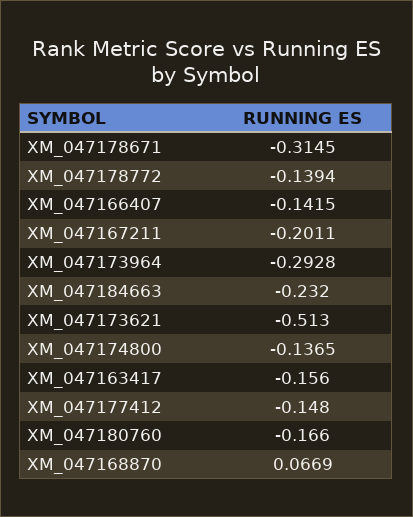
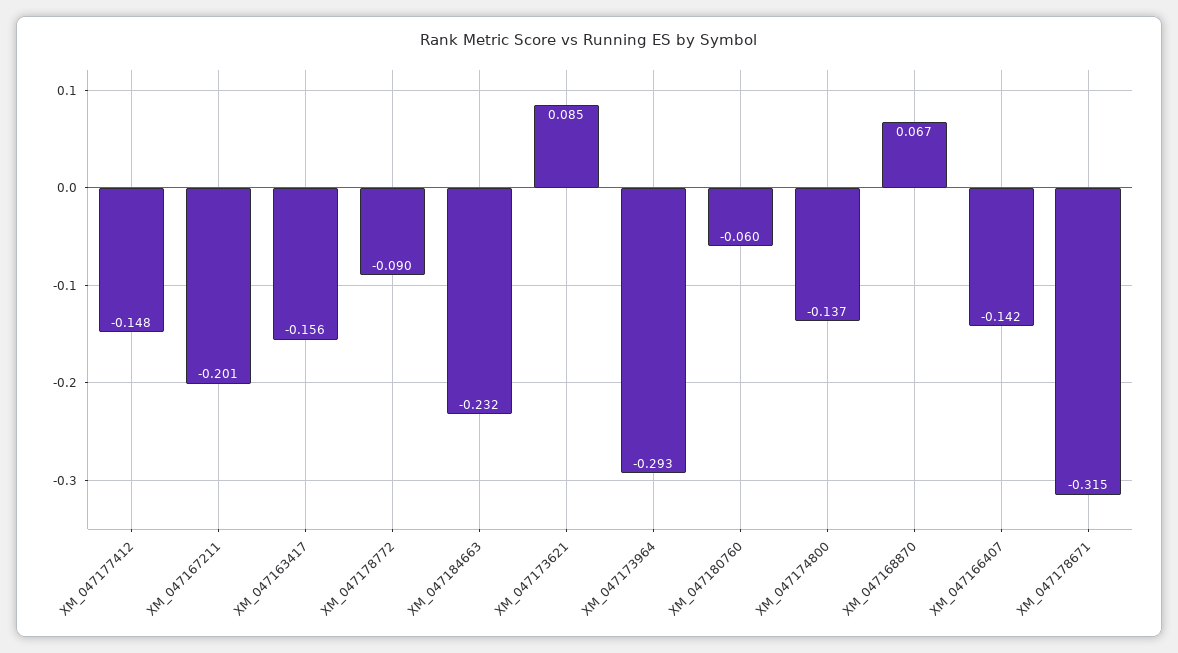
XM_047178772: -0.1394 -> -0.09
XM_047173621: -0.513 -> 0.085
XM_047180760: -0.166 -> -0.06

